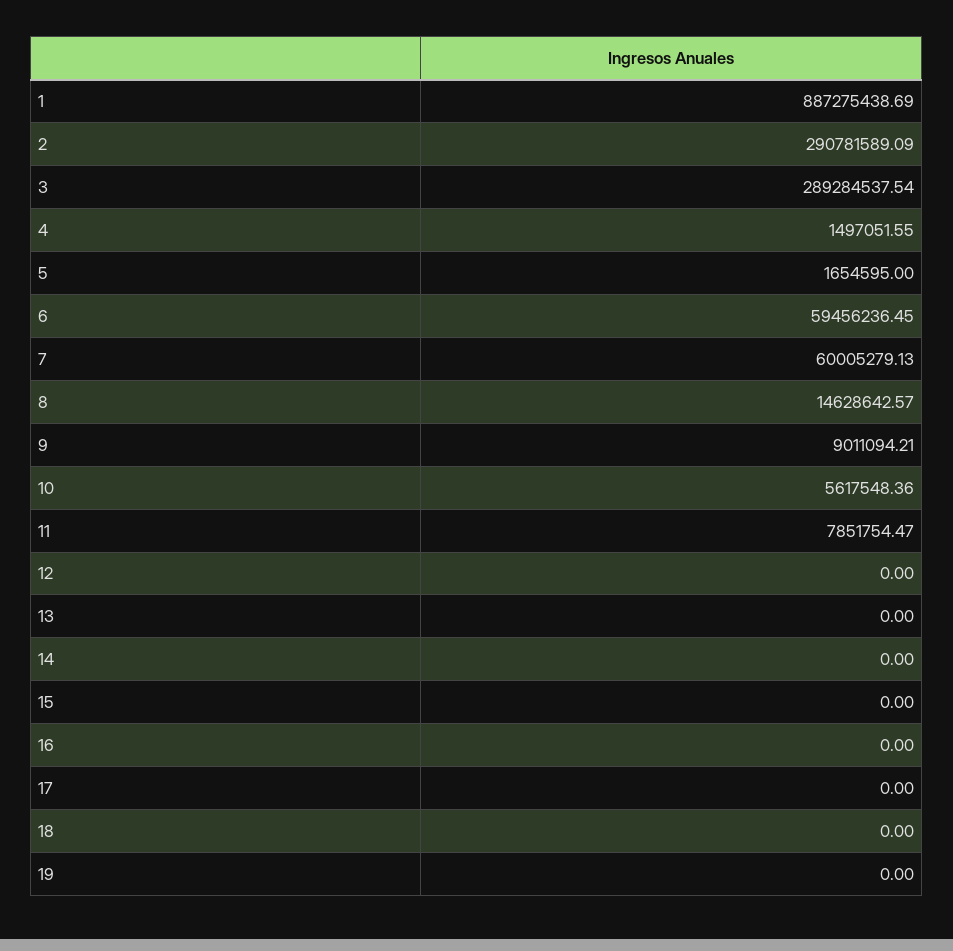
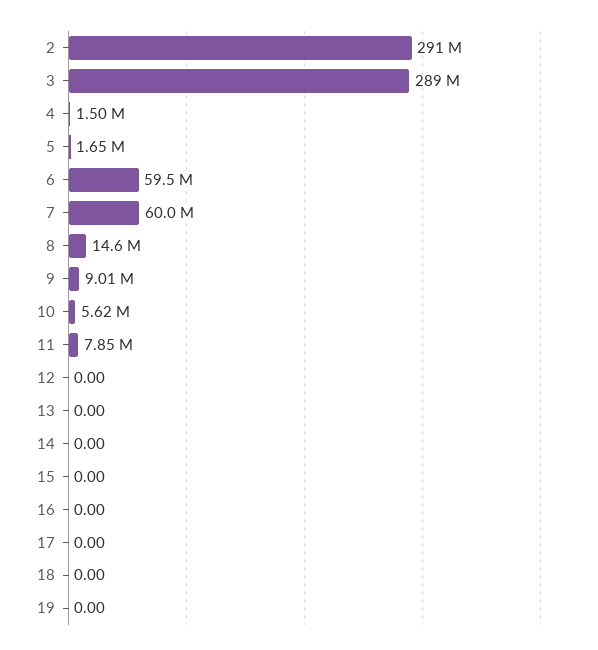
1: 887275438.69 -> none

